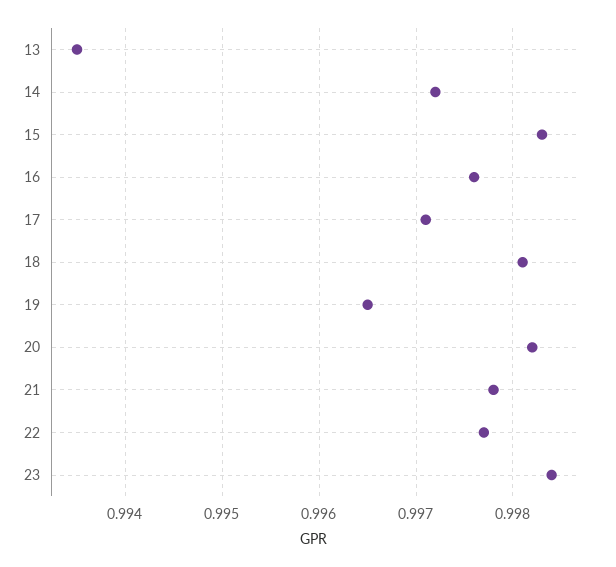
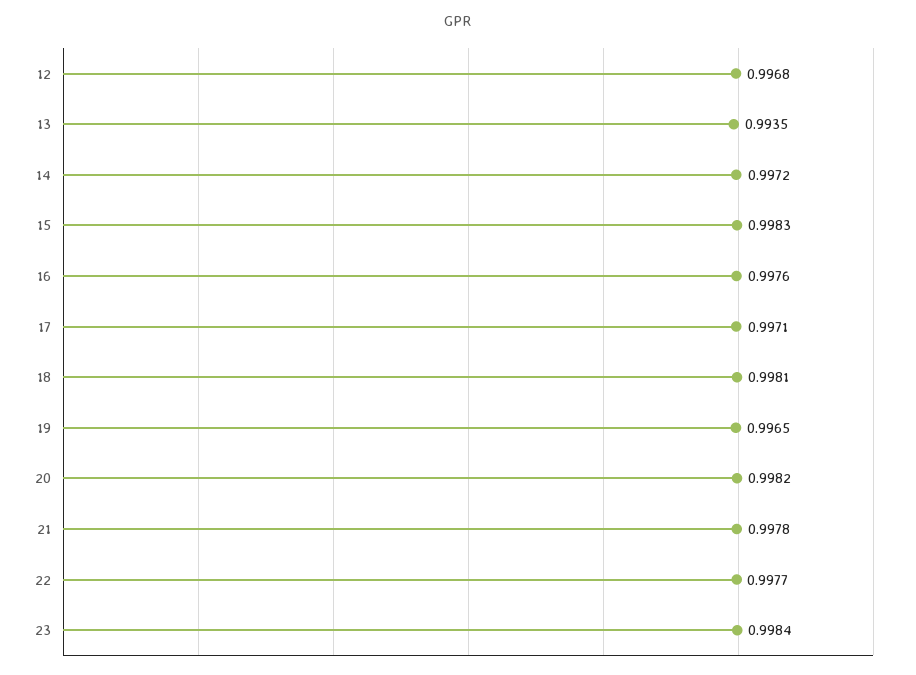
12: none -> 0.9968

